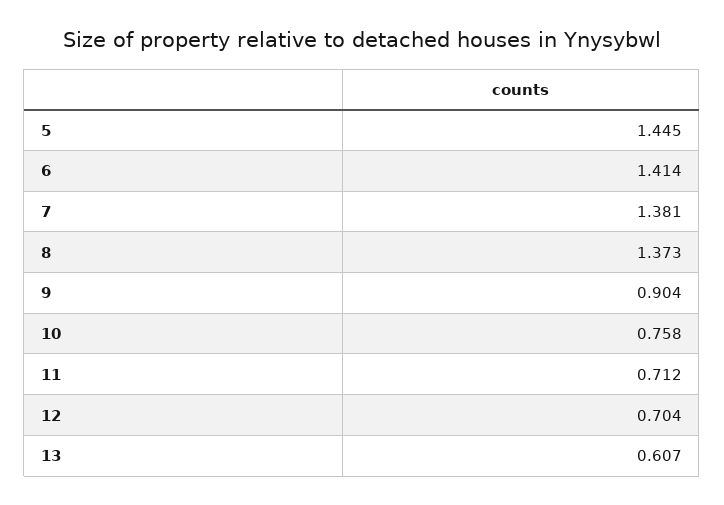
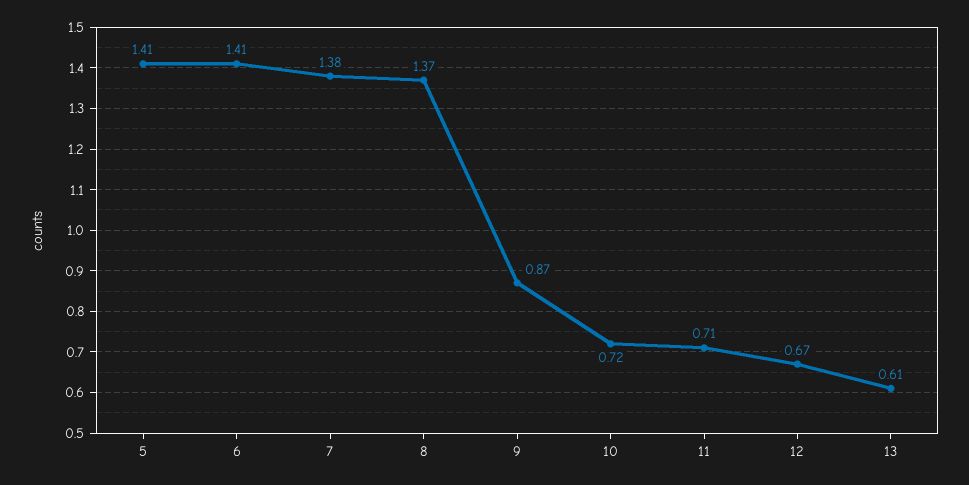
5: 1.445 -> 1.41
9: 0.904 -> 0.87
10: 0.758 -> 0.72
12: 0.704 -> 0.67

